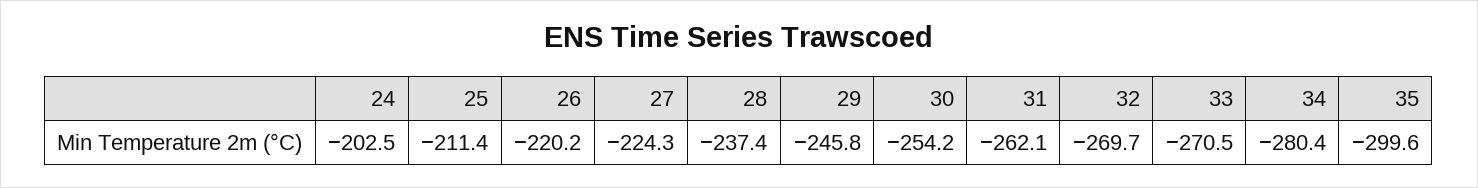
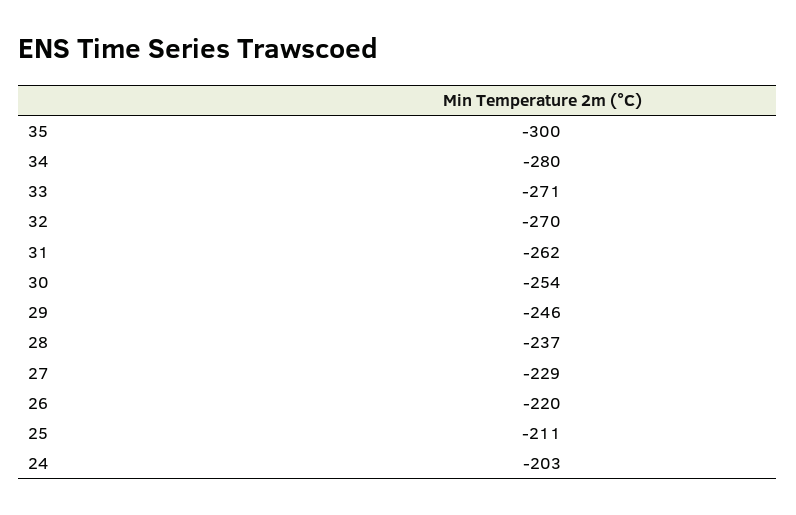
27: -224.3 -> -229

